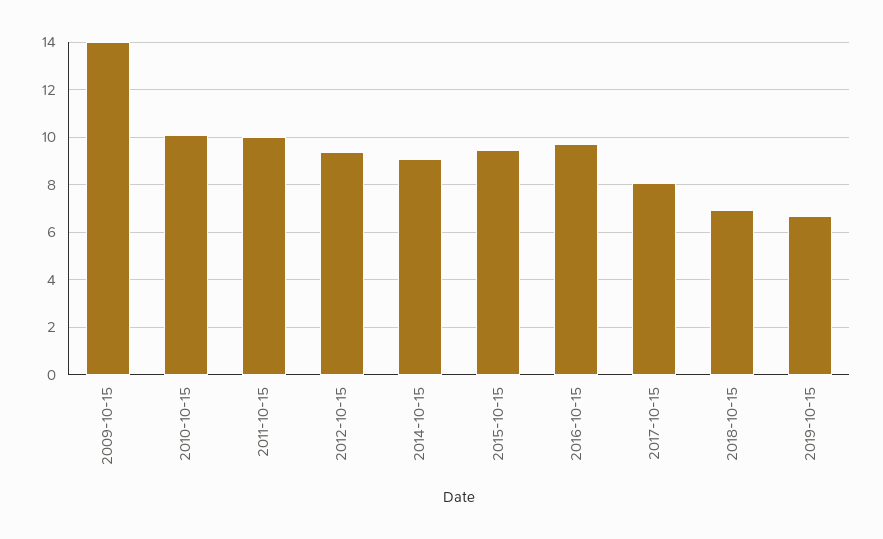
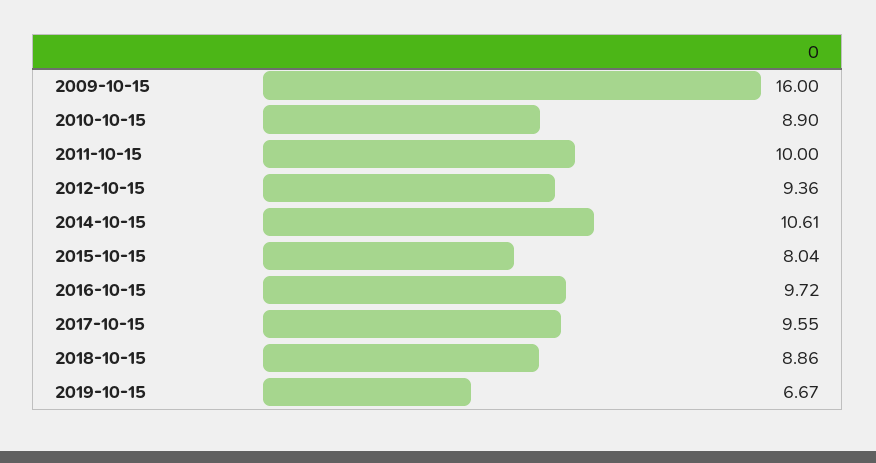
2009-10-15: 14 -> 16
2010-10-15: 10 -> 8.9
2014-10-15: 9 -> 10.61
2015-10-15: 9.5 -> 8.04
2017-10-15: 8 -> 9.55
2018-10-15: 7 -> 8.86

